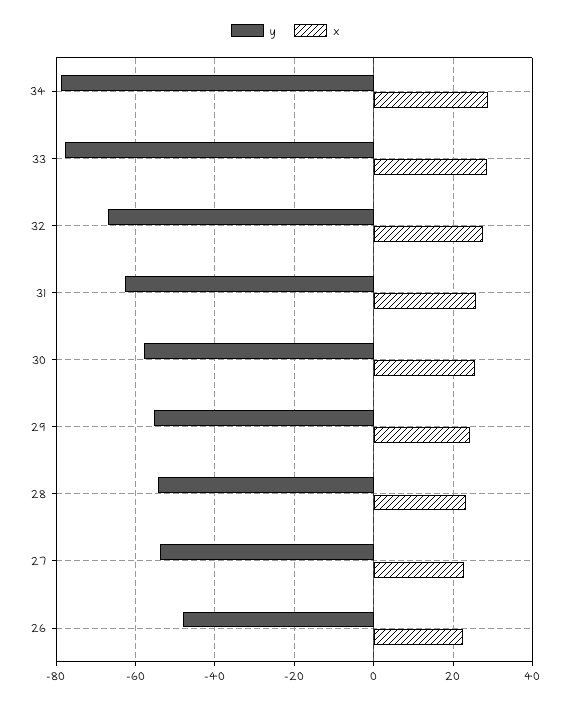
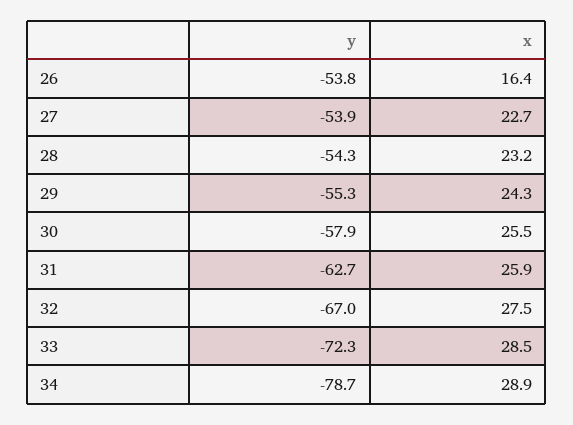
y, 33: -78 -> -72.3
y, 26: -48 -> -53.8
x, 26: 22 -> 16.4

